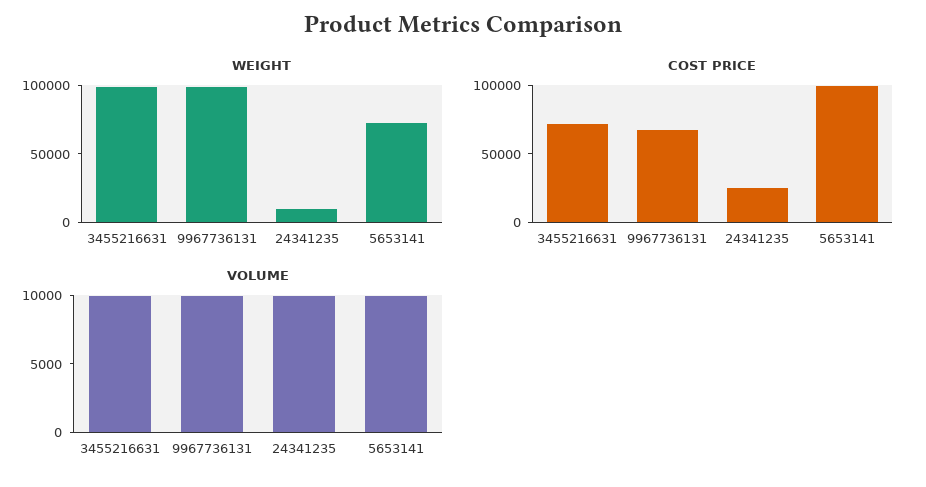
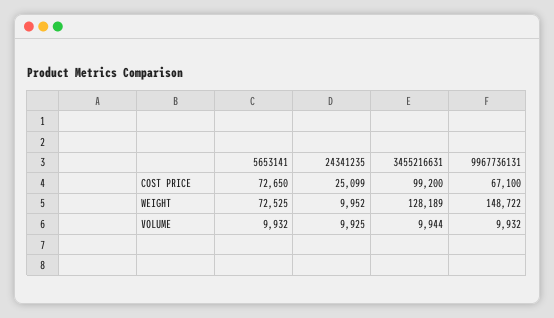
WEIGHT, 3455216631: 100000 -> 128189
WEIGHT, 9967736131: 100000 -> 148722
COST PRICE, 3455216631: 70000 -> 99200
COST PRICE, 5653141: 100000 -> 72650

